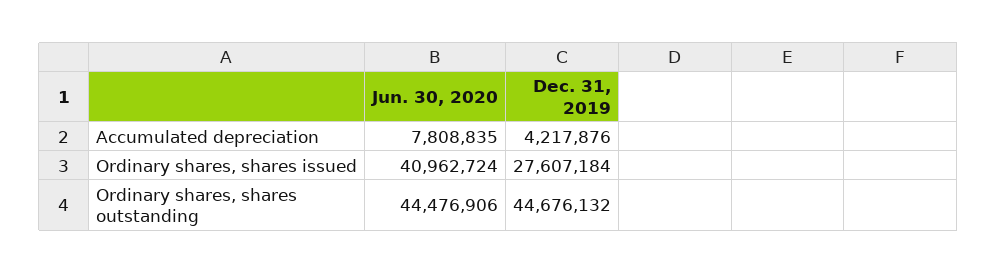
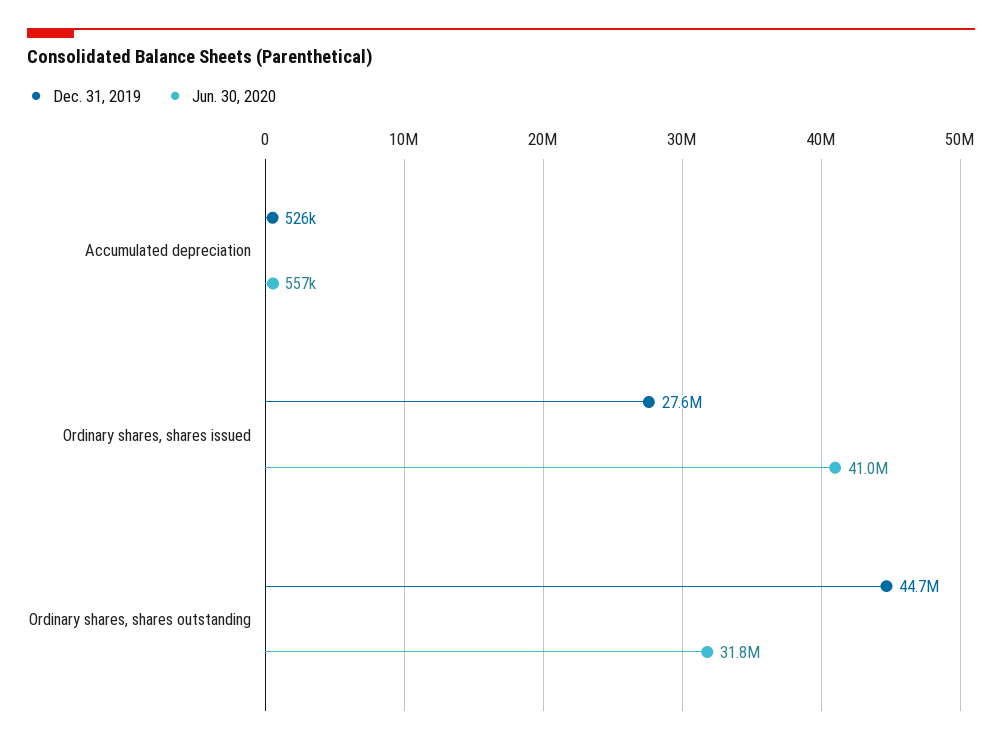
Jun. 30, 2020, Accumulated depreciation: 7808835 -> 557000
Dec. 31, 2019, Accumulated depreciation: 4217876 -> 526000
Jun. 30, 2020, Ordinary shares, shares outstanding: 44476906 -> 31800000

